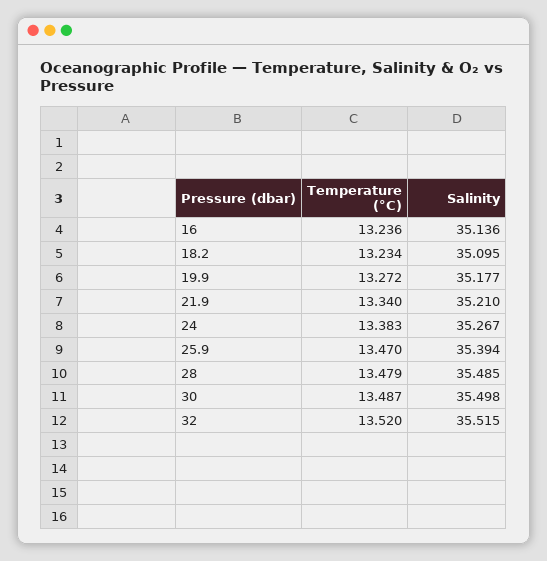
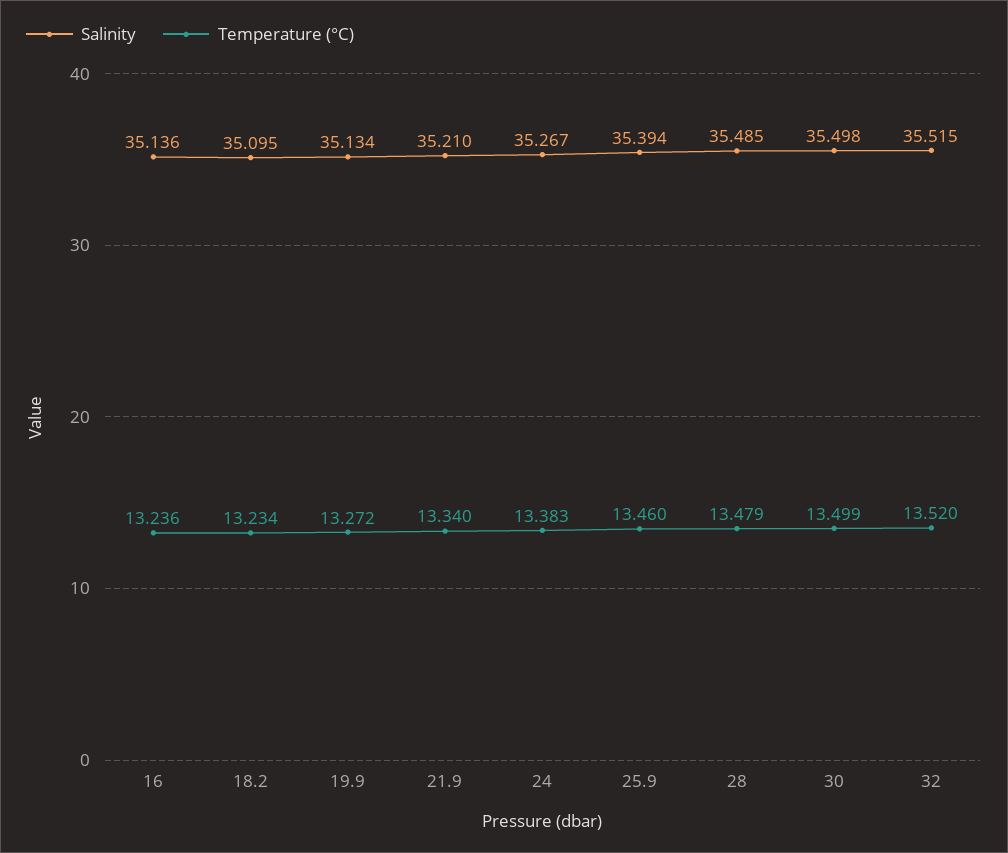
Salinity, 19.9: 35.177 -> 35.134
Temperature (°C), 25.9: 13.47 -> 13.46
Temperature (°C), 30: 13.487 -> 13.499

